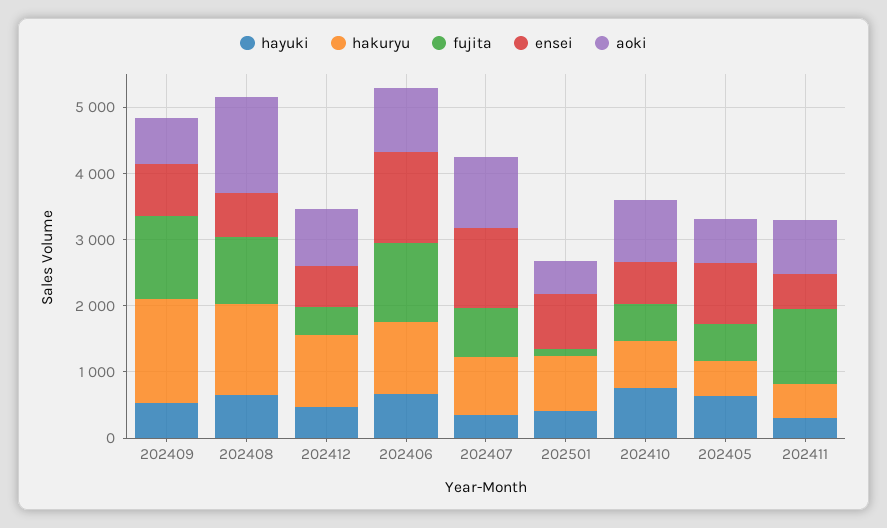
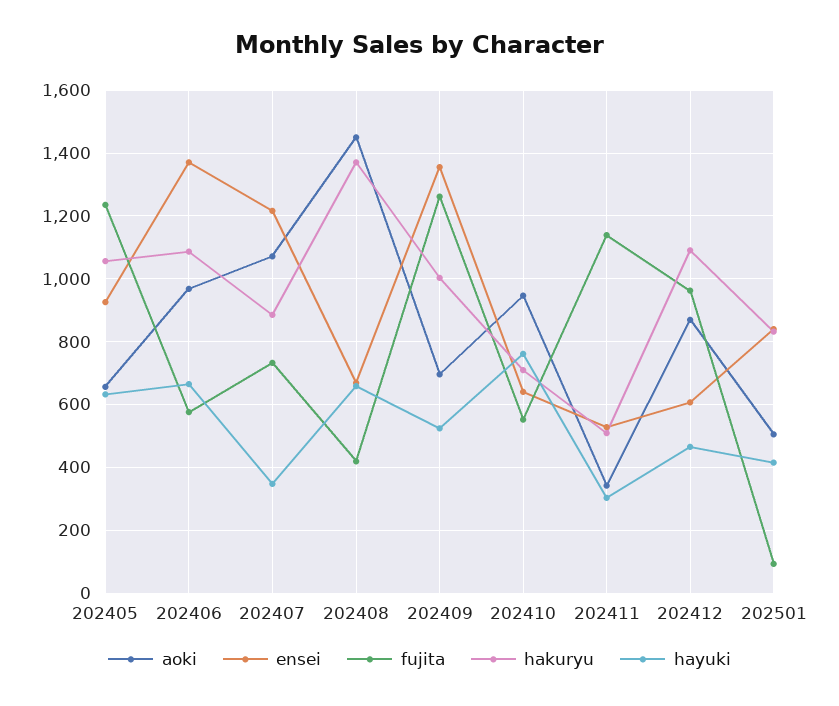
hakuryu, 202409: 1600 -> 1000
ensei, 202409: 800 -> 1360
fujita, 202408: 1000 -> 420
fujita, 202412: 400 -> 960
fujita, 202406: 1200 -> 580
hakuryu, 202405: 600 -> 1060
fujita, 202405: 600 -> 1240
aoki, 202411: 800 -> 340

